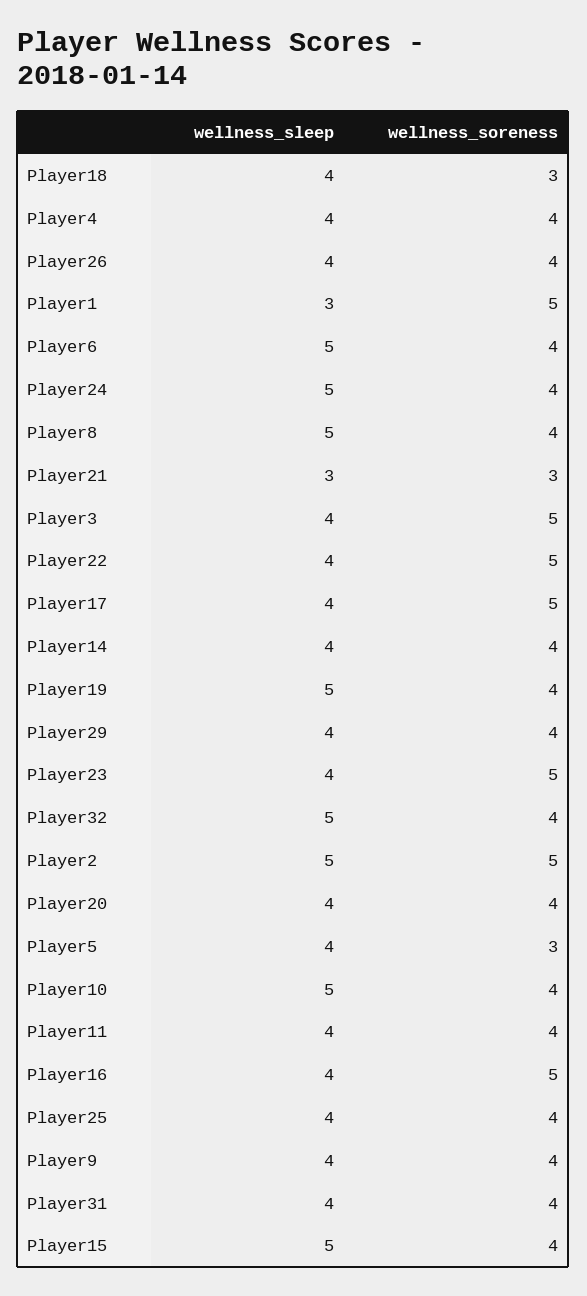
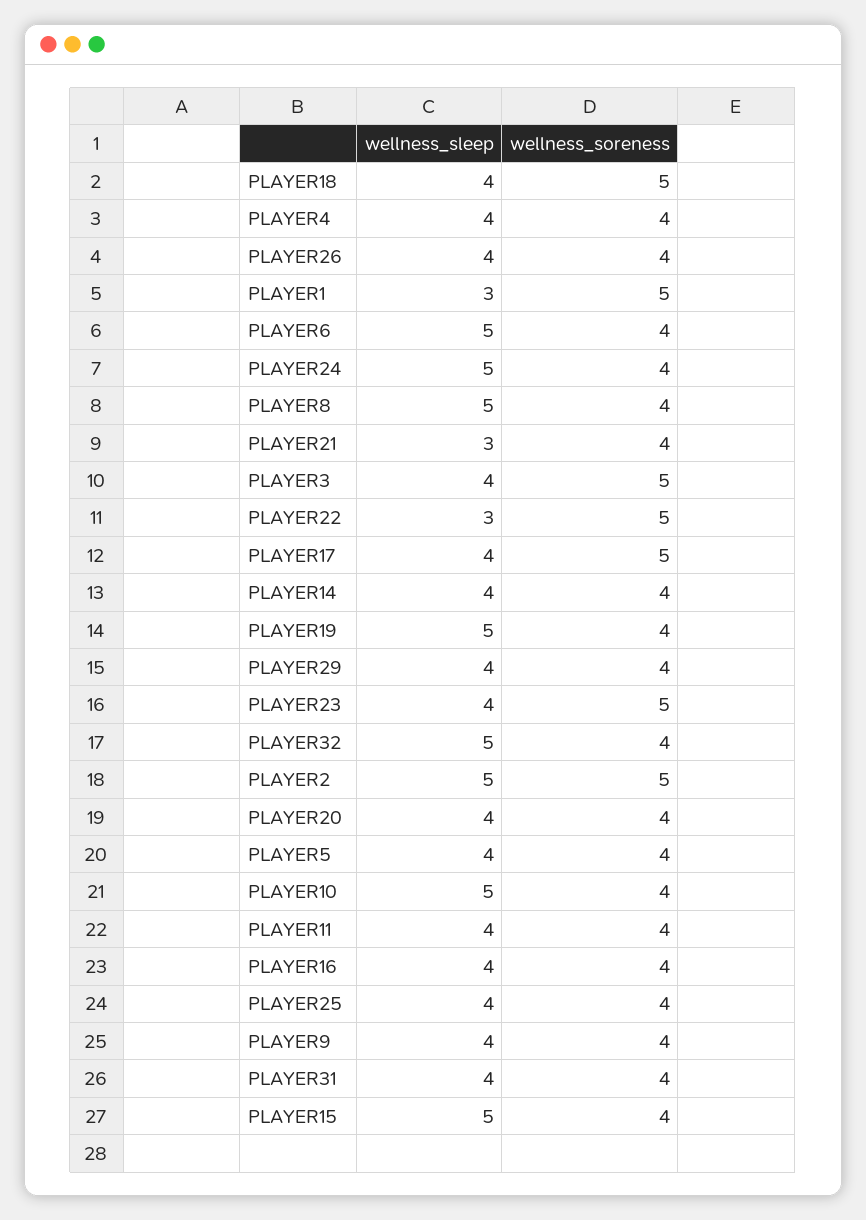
wellness_soreness, Player18: 3 -> 5
wellness_soreness, Player21: 3 -> 4
wellness_sleep, Player22: 4 -> 3
wellness_soreness, Player5: 3 -> 4
wellness_soreness, Player16: 5 -> 4

